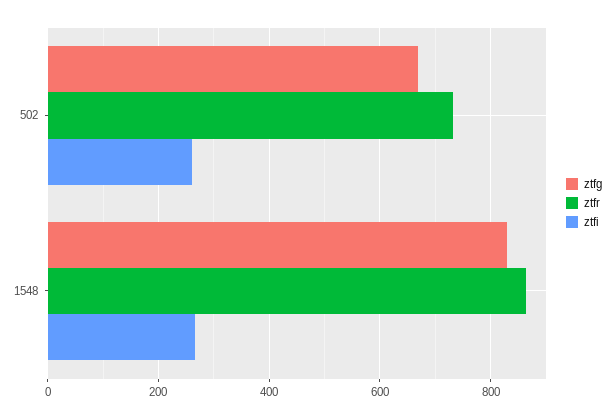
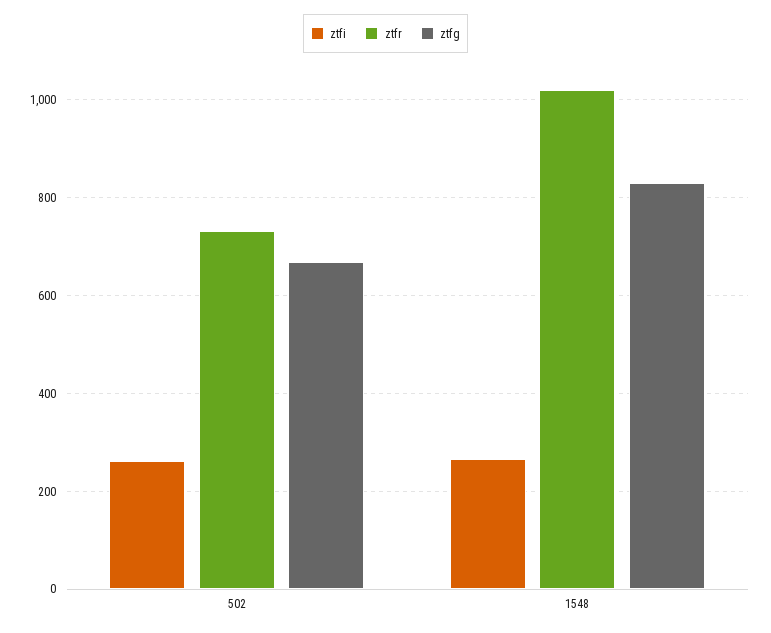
ztfr, 1548: 860 -> 1020

